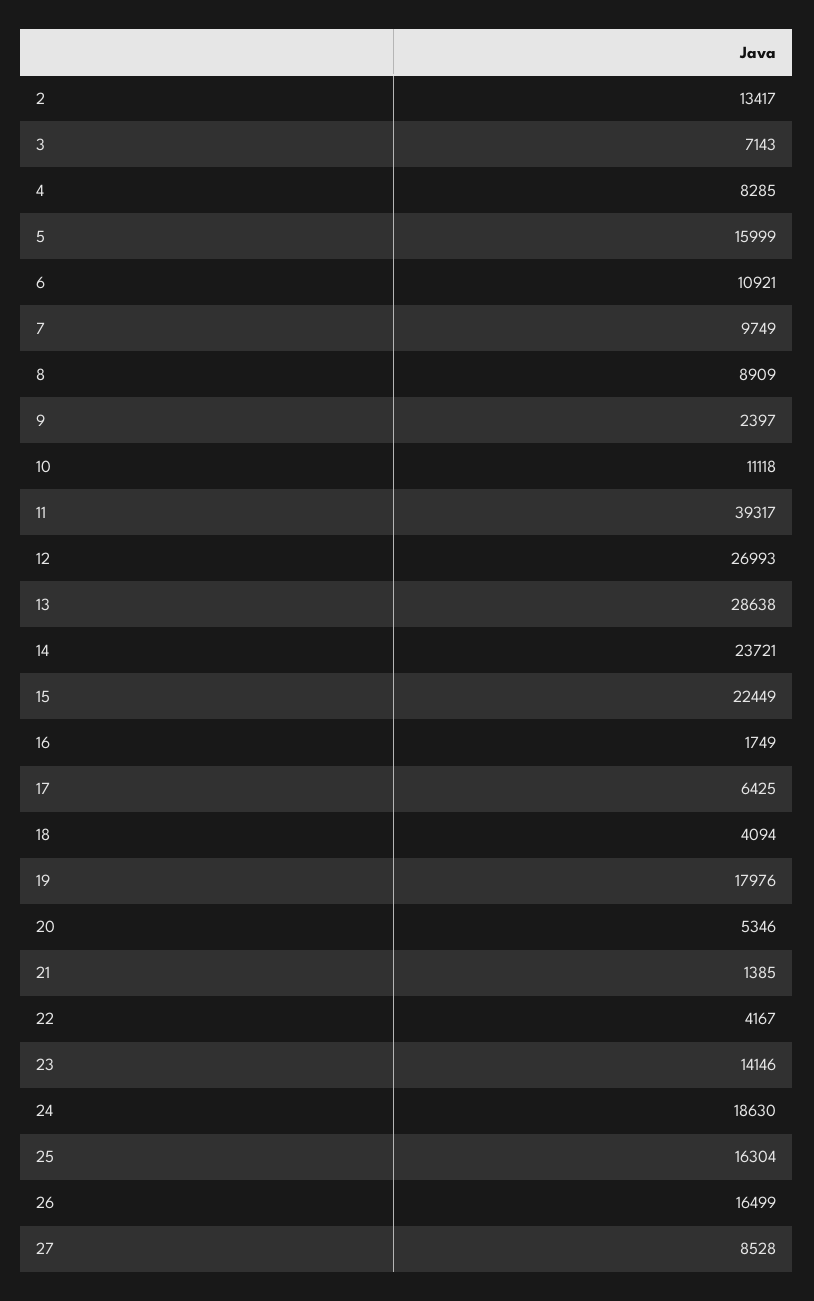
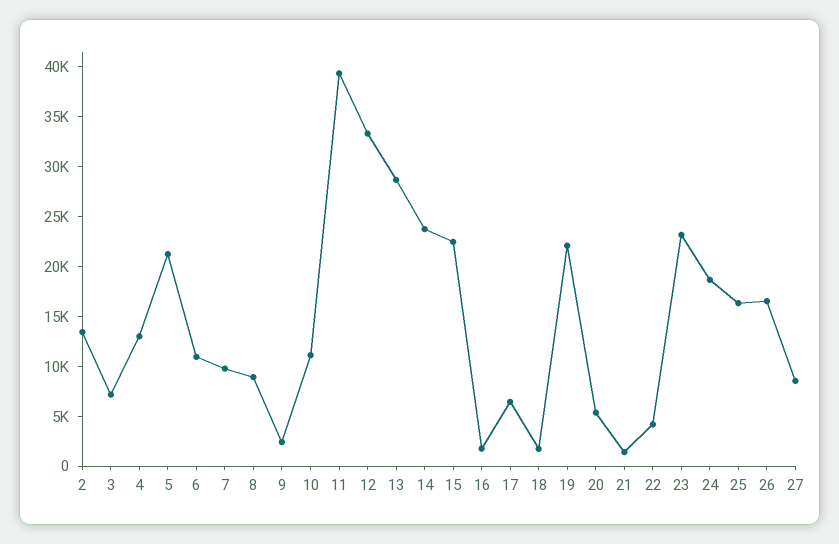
4: 8285 -> 13000
5: 15999 -> 21000
12: 26993 -> 33000
18: 4094 -> 2000
19: 17976 -> 22000
23: 14146 -> 23000

